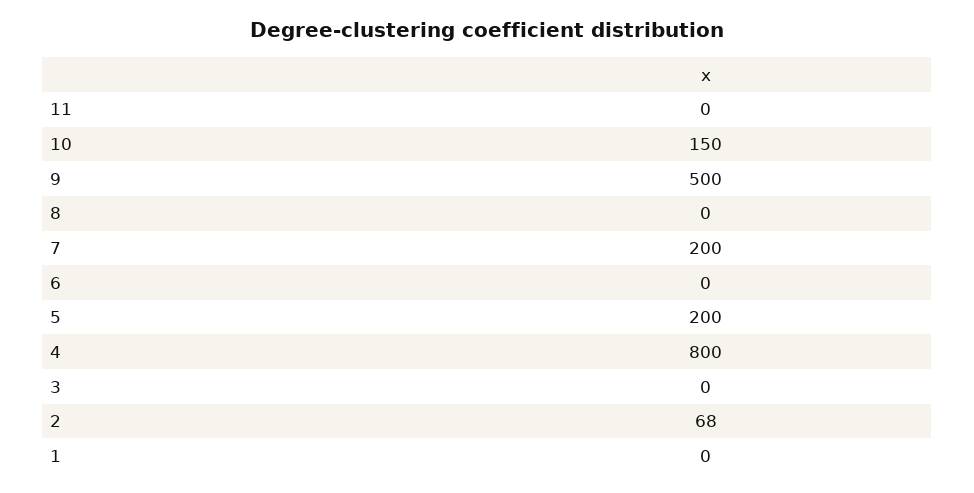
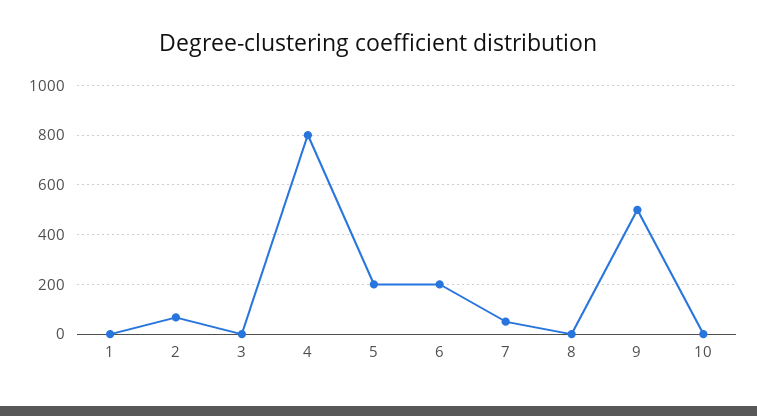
11: 0 -> none
10: 150 -> 0
7: 200 -> 50
6: 0 -> 200

